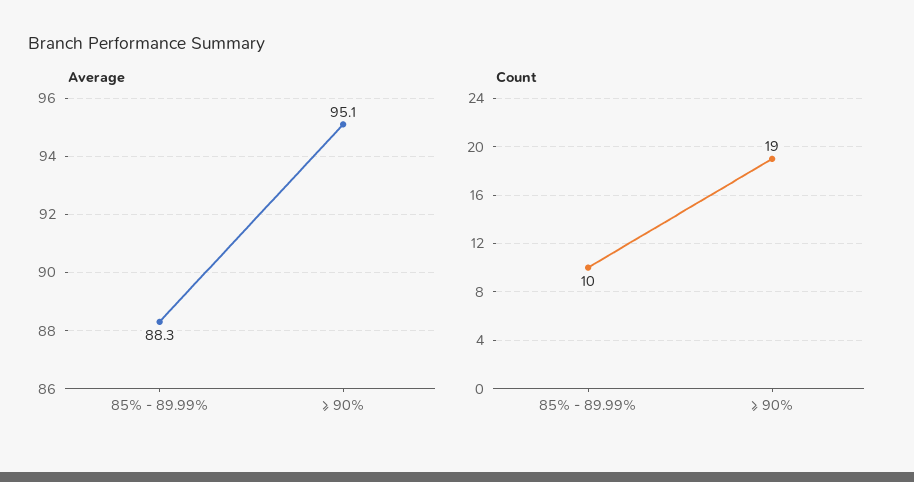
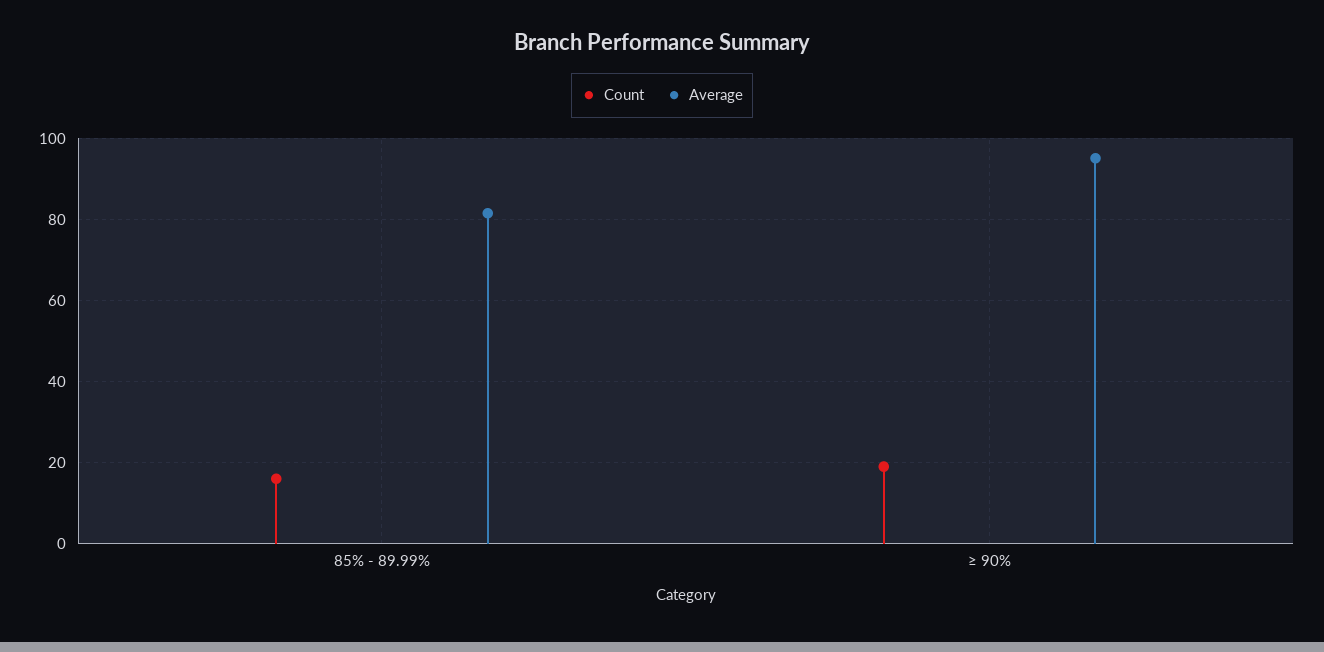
Average, 85% - 89.99%: 88.3 -> 82
Count, 85% - 89.99%: 10 -> 16

